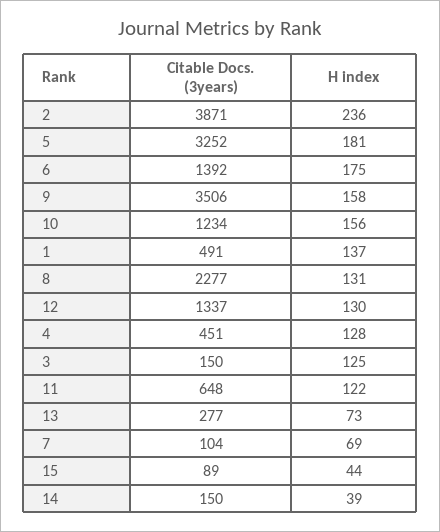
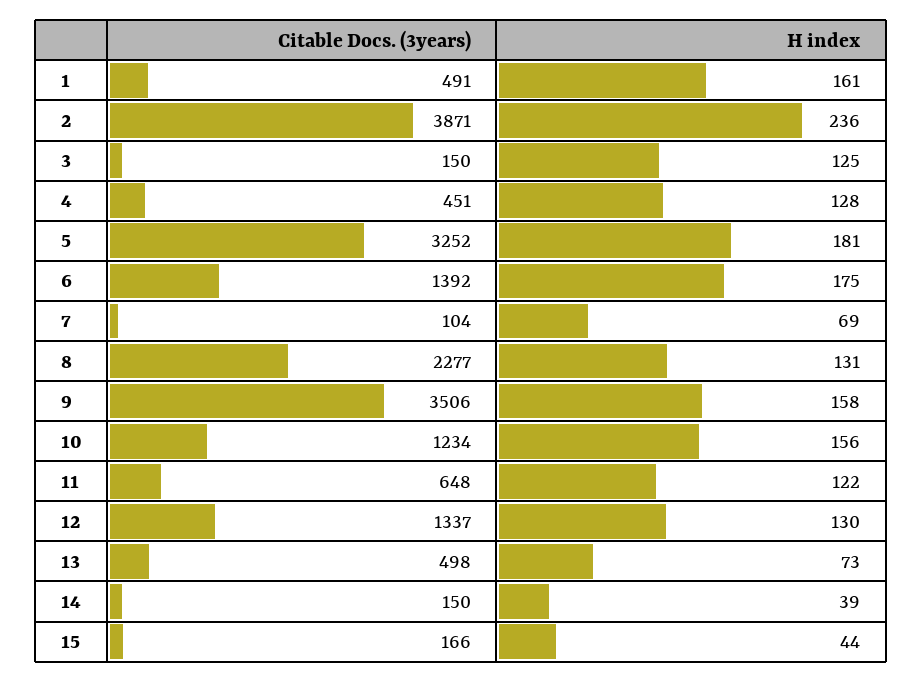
H index, 1: 137 -> 161
Citable Docs. (3years), 13: 277 -> 498
Citable Docs. (3years), 15: 89 -> 166

